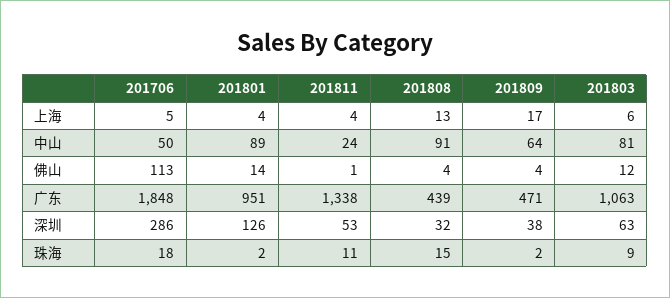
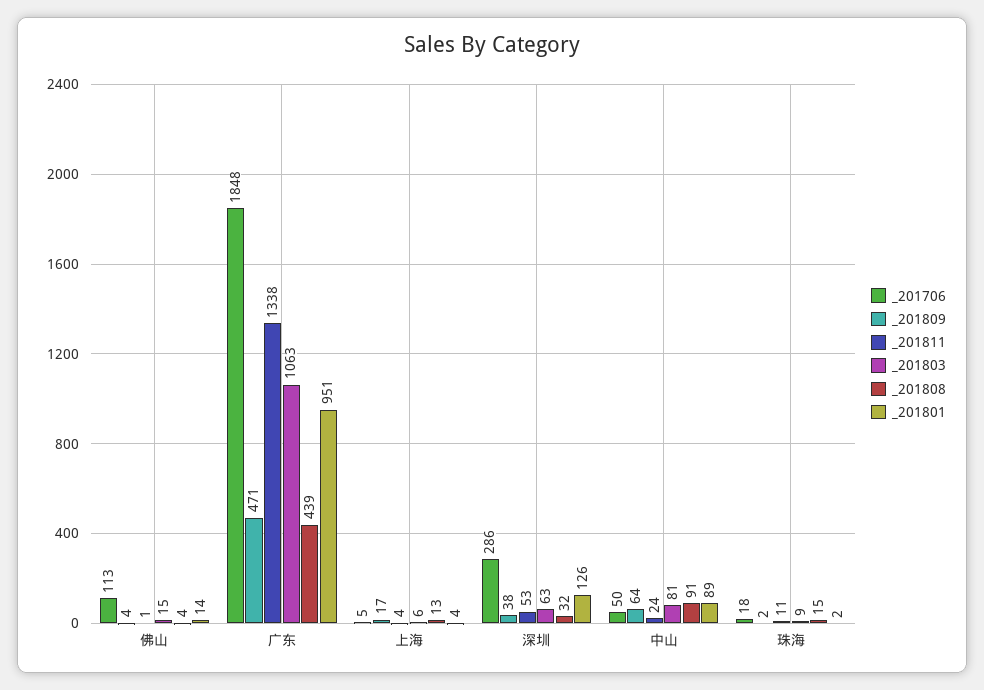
201803, 佛山: 12 -> 15

